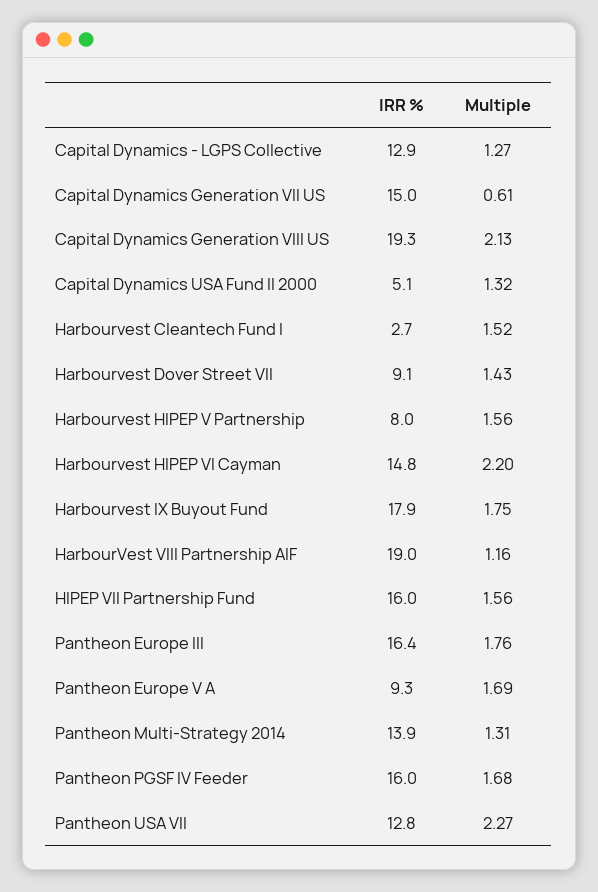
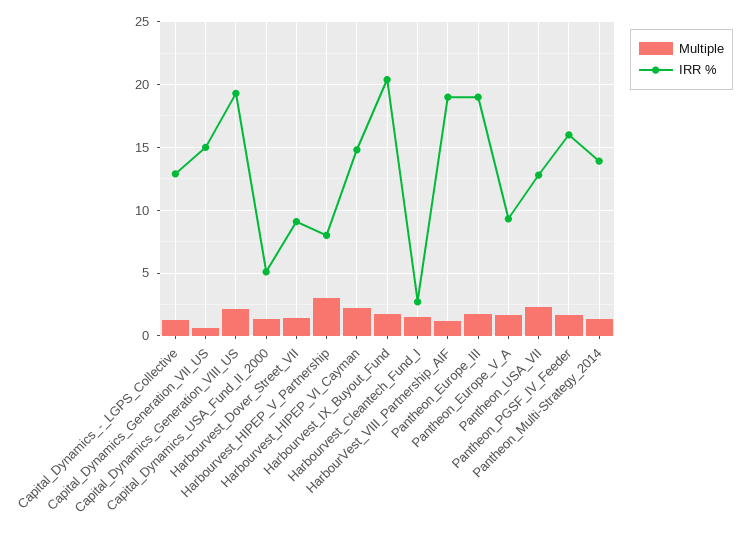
Multiple, Harbourvest HIPEP V Partnership: 1.56 -> 3
IRR %, Harbourvest IX Buyout Fund: 17.9 -> 20.5
IRR %, HIPEP VII Partnership Fund: 16 -> none
Multiple, HIPEP VII Partnership Fund: 1.56 -> none
IRR %, Pantheon Europe III: 16.4 -> 19

